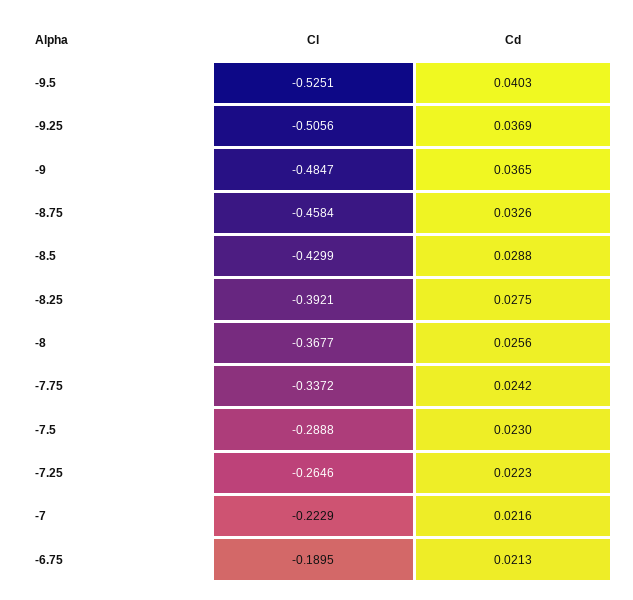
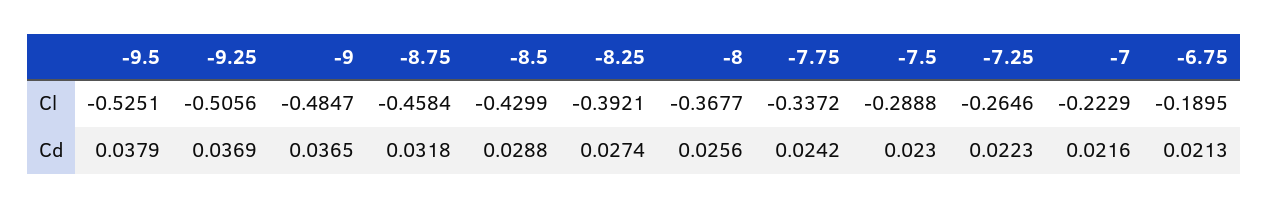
Cd, -9.5: 0.0403 -> 0.0379
Cd, -8.75: 0.0326 -> 0.0318
Cd, -8.25: 0.0275 -> 0.0274

